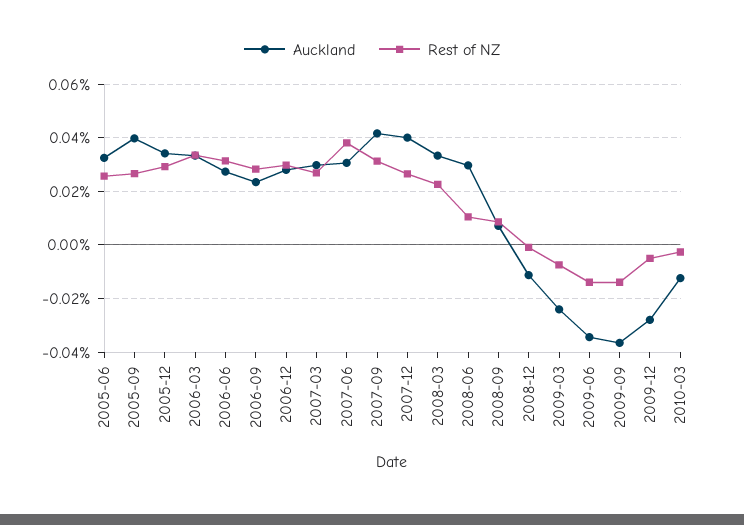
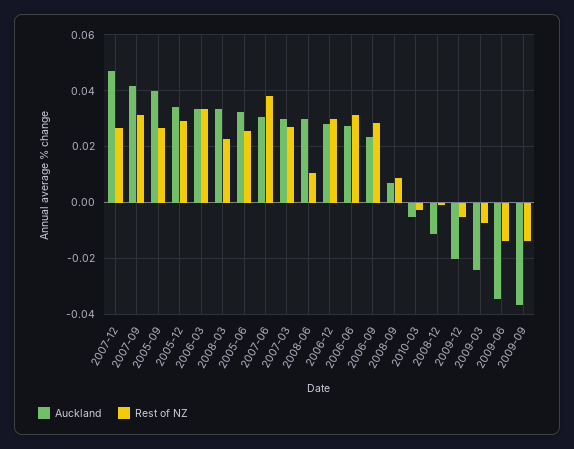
Auckland, 2007-12: 0.04 -> 0.0475
Auckland, 2009-12: -0.0275 -> -0.02
Auckland, 2010-03: -0.0125 -> -0.005

